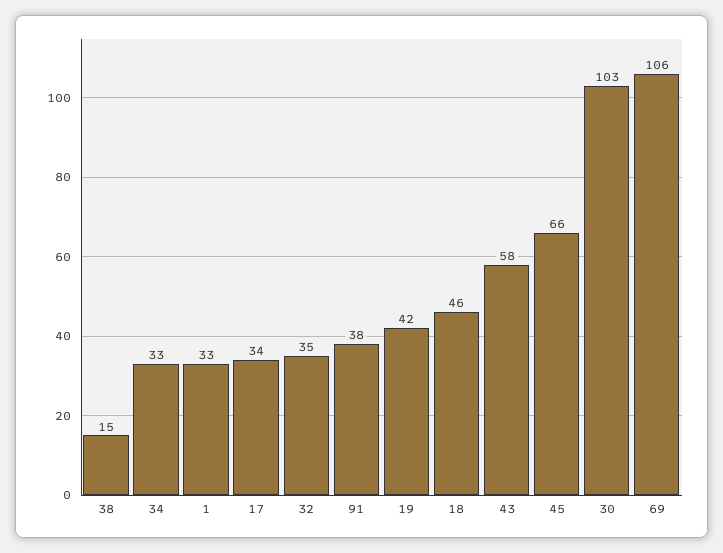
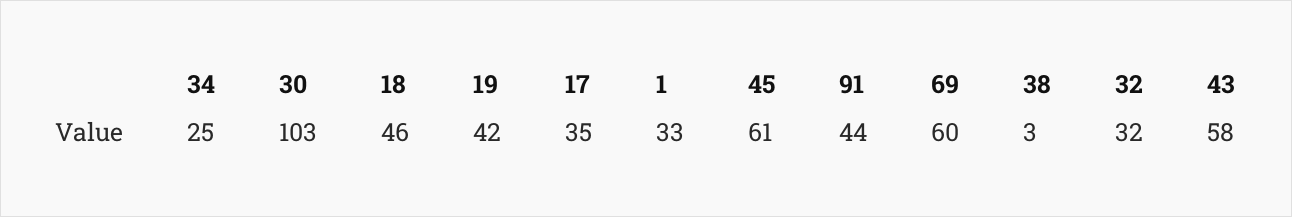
38: 15 -> 3
34: 33 -> 25
17: 34 -> 35
32: 35 -> 32
91: 38 -> 44
45: 66 -> 61
69: 106 -> 60

